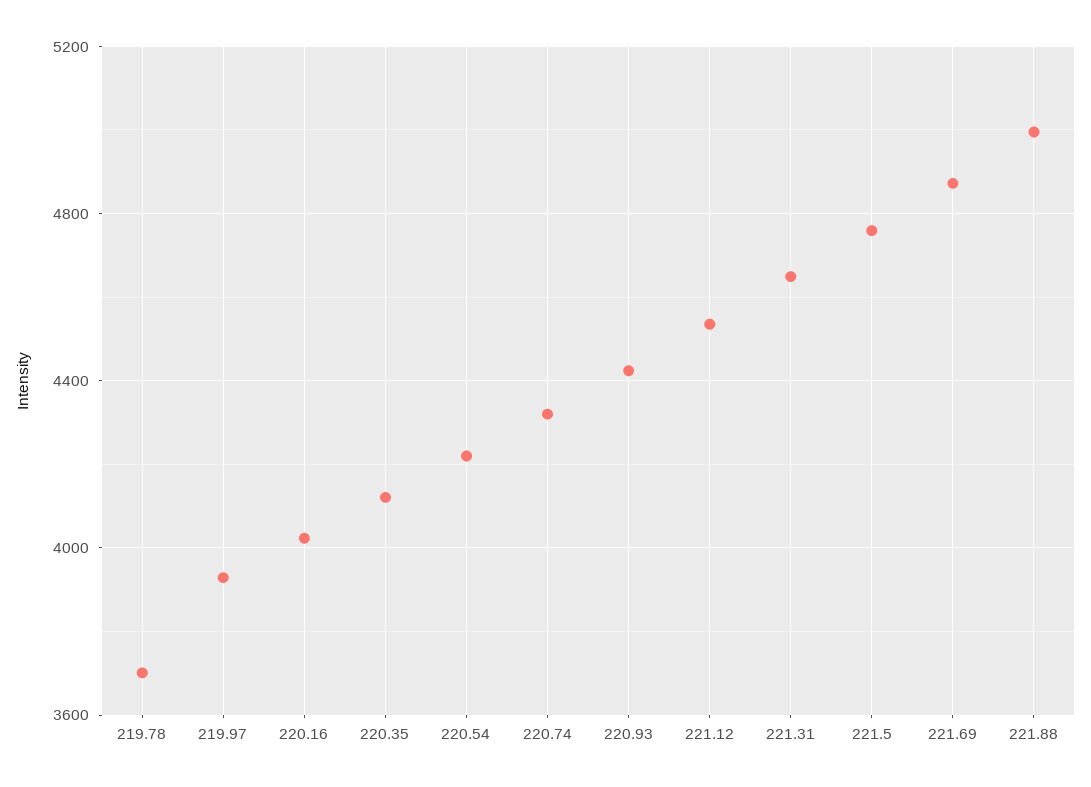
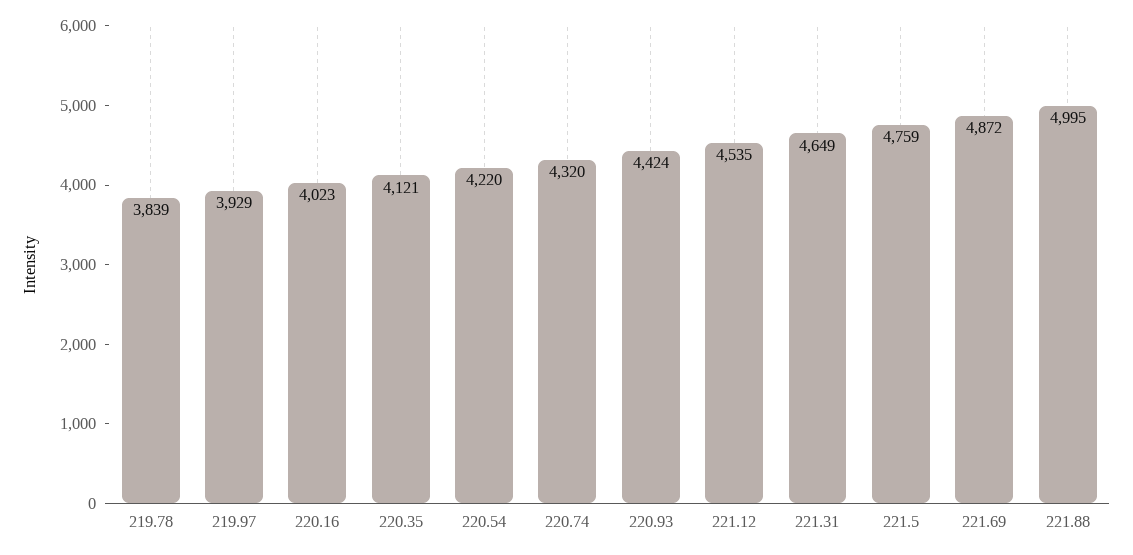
219.78: 3700 -> 3839

